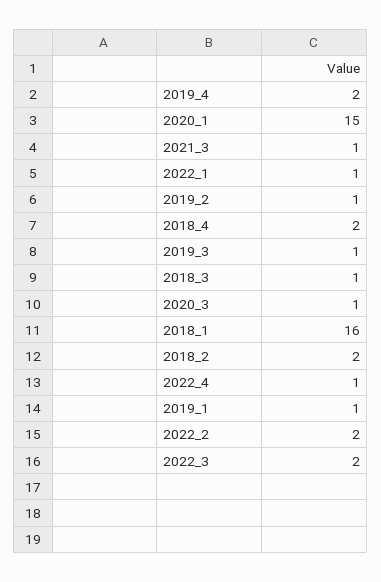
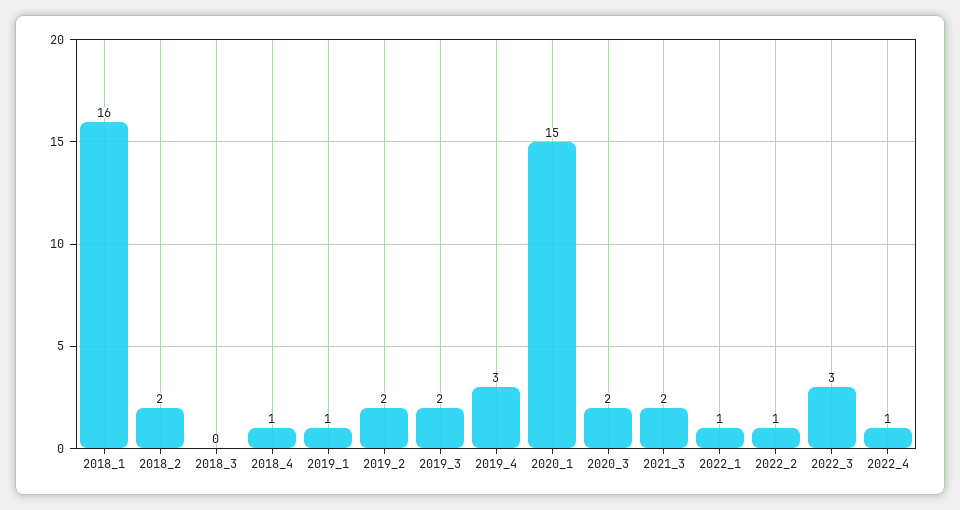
2019_4: 2 -> 3
2021_3: 1 -> 2
2019_2: 1 -> 2
2018_4: 2 -> 1
2019_3: 1 -> 2
2018_3: 1 -> 0
2020_3: 1 -> 2
2022_2: 2 -> 1
2022_3: 2 -> 3

